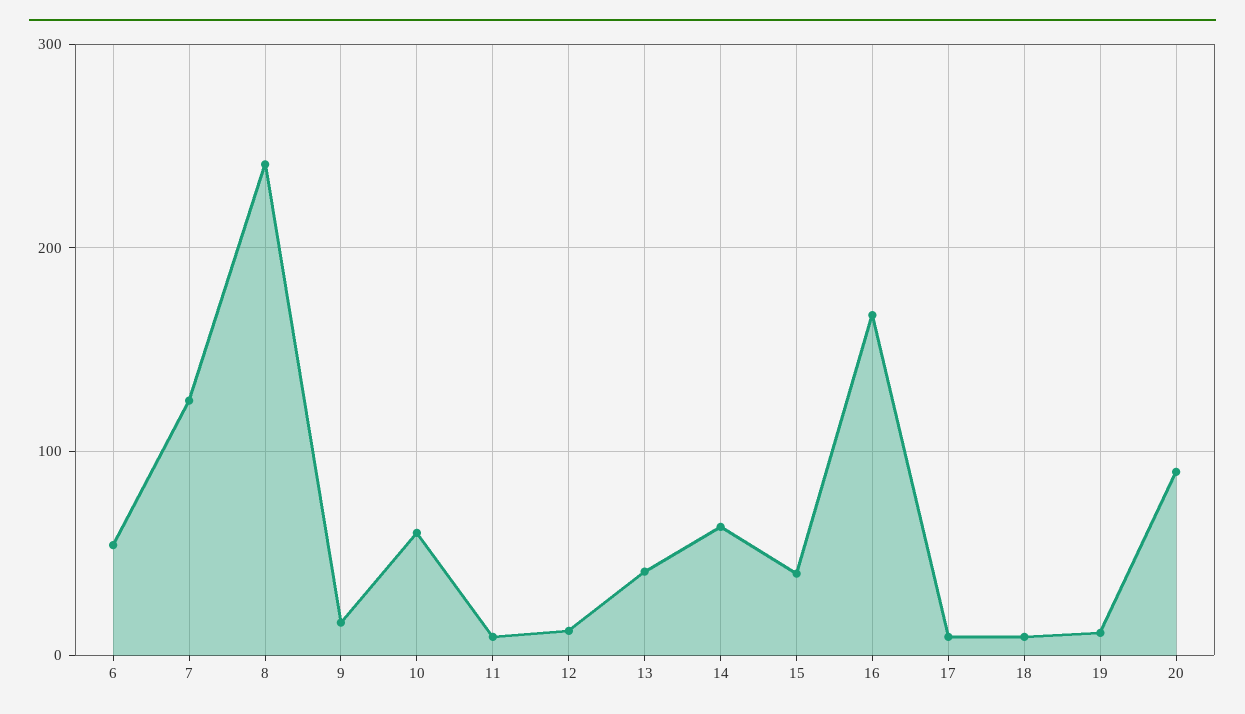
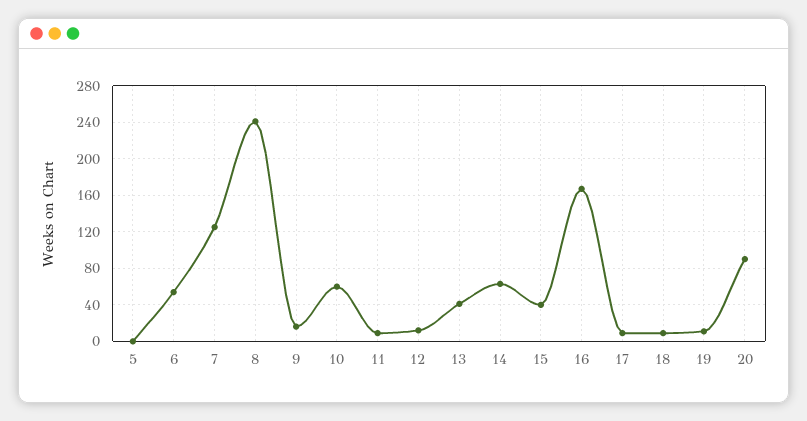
5: none -> 0

